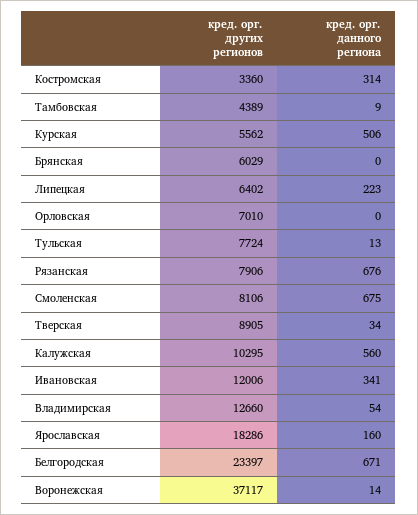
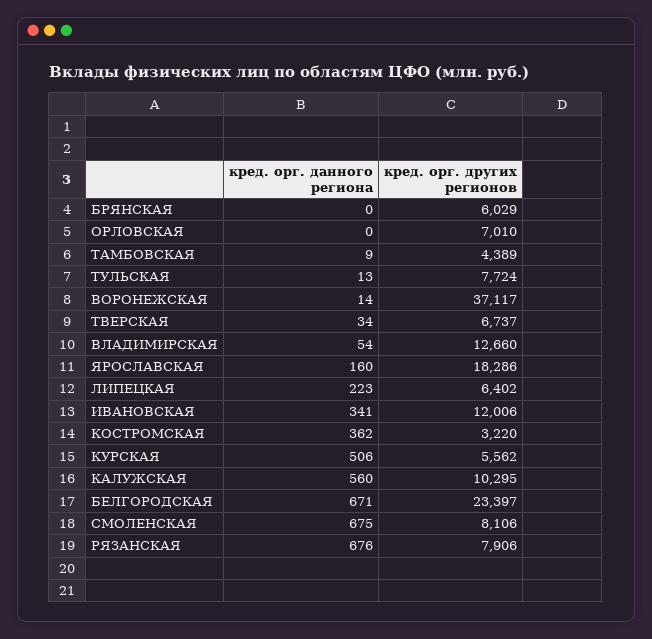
кред. орг. других регионов, Костромская: 3360 -> 3220
кред. орг. данного региона, Костромская: 314 -> 362
кред. орг. других регионов, Тверская: 8905 -> 6737

